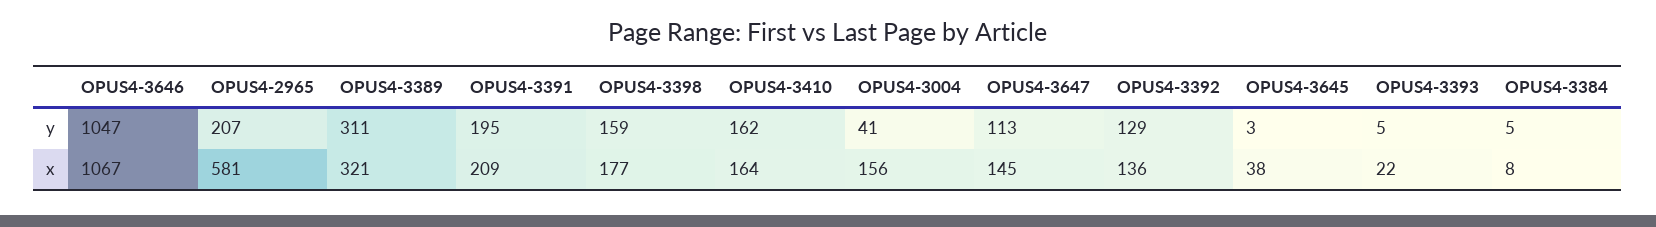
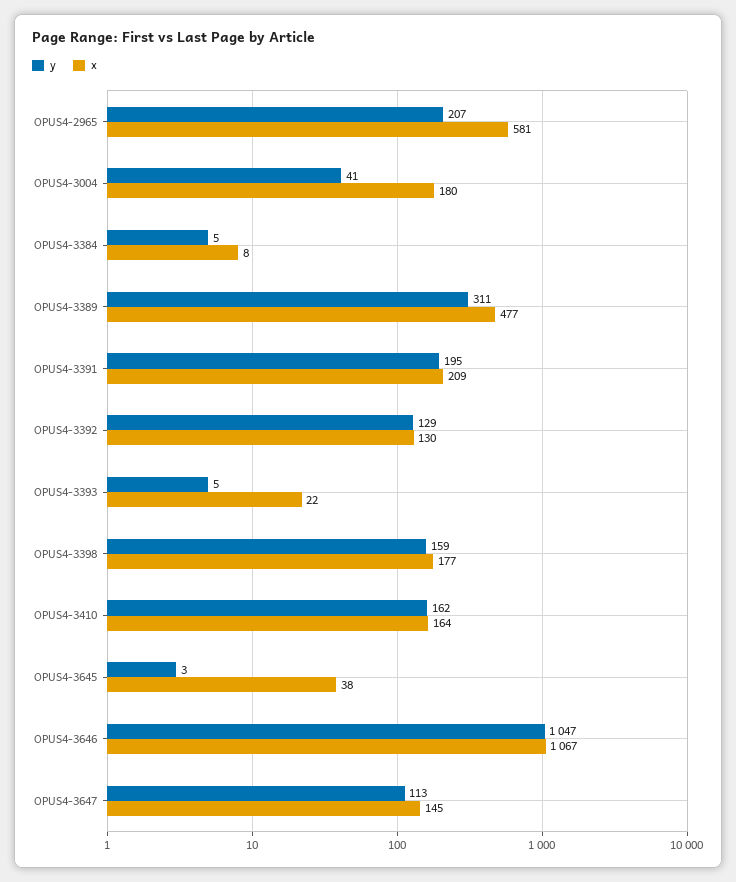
x, OPUS4-3389: 321 -> 477
x, OPUS4-3004: 156 -> 180
x, OPUS4-3392: 136 -> 130

